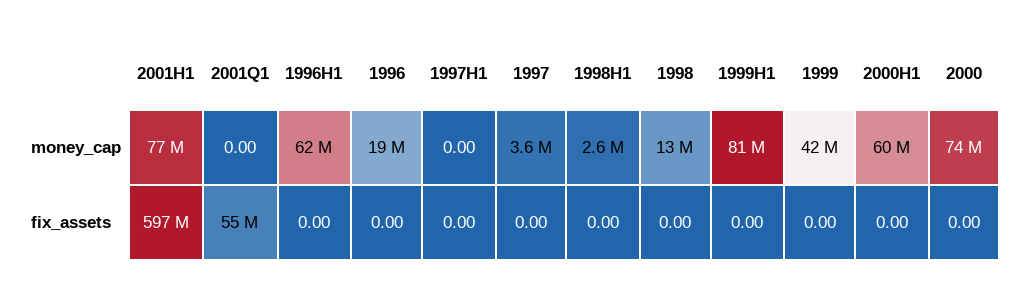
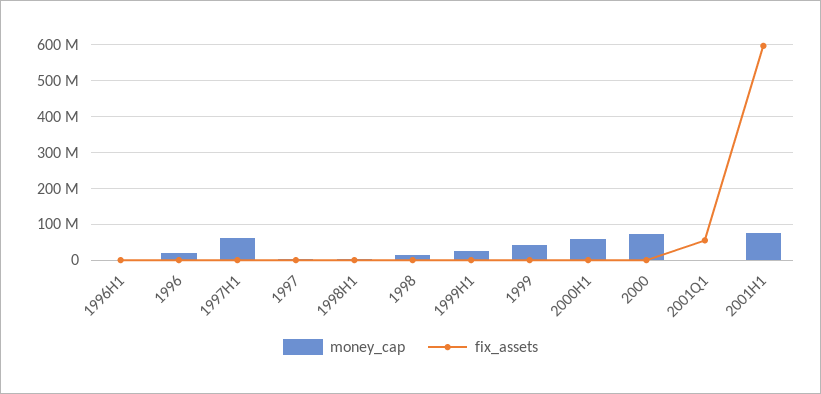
money_cap, 1996H1: 62000000 -> 0
money_cap, 1997H1: 0 -> 60000000
money_cap, 1999H1: 81000000 -> 20000000

